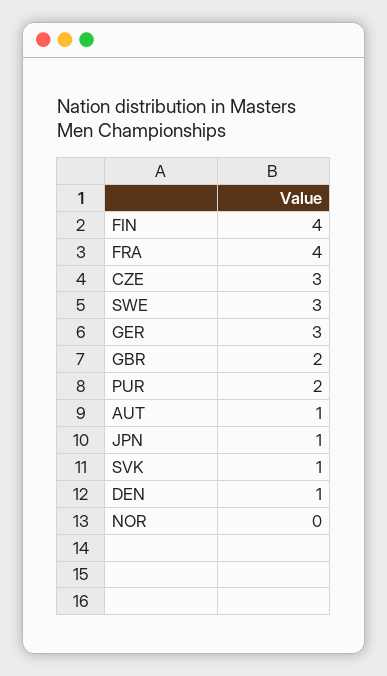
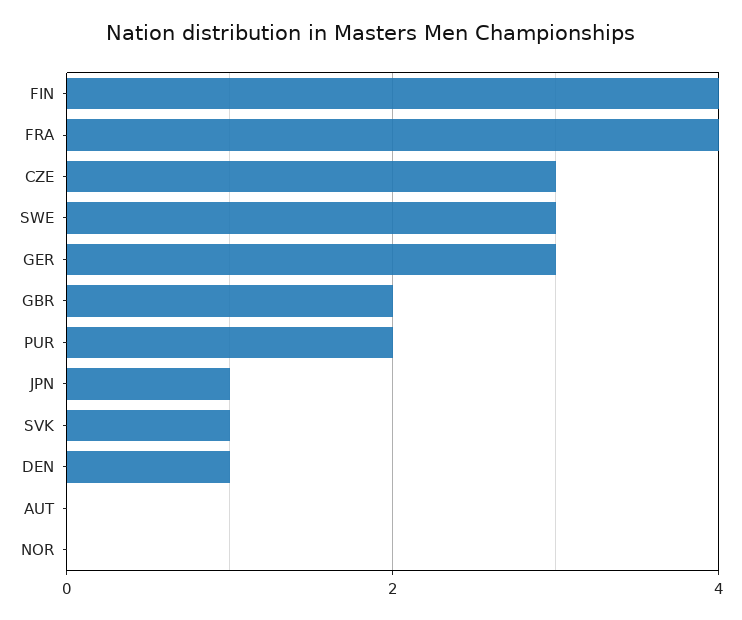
AUT: 1 -> 0

